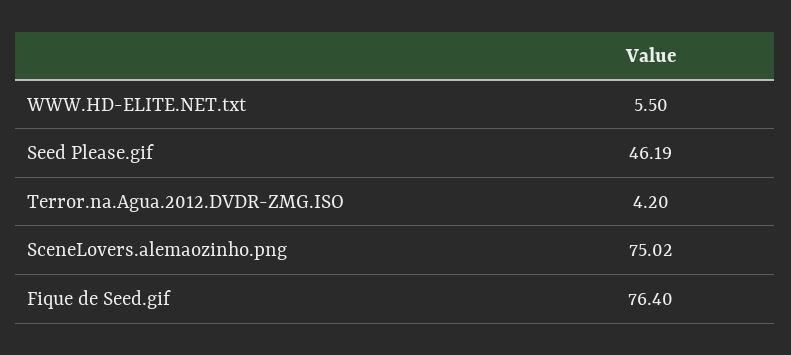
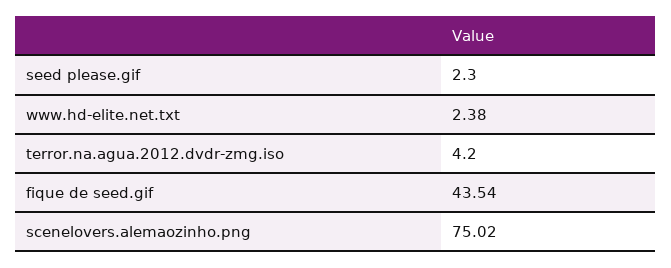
WWW.HD-ELITE.NET.txt: 5.5 -> 2.38
Seed Please.gif: 46.19 -> 2.3
Fique de Seed.gif: 76.4 -> 43.54

